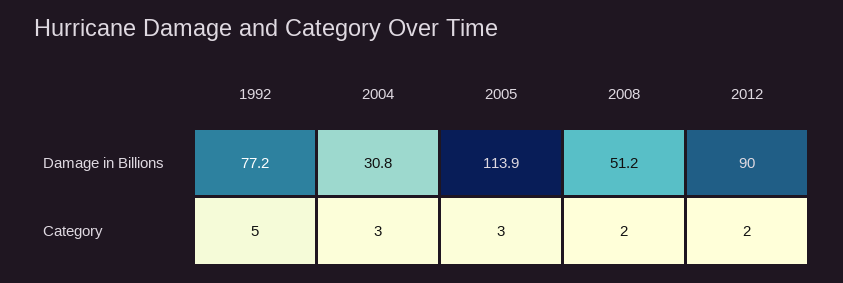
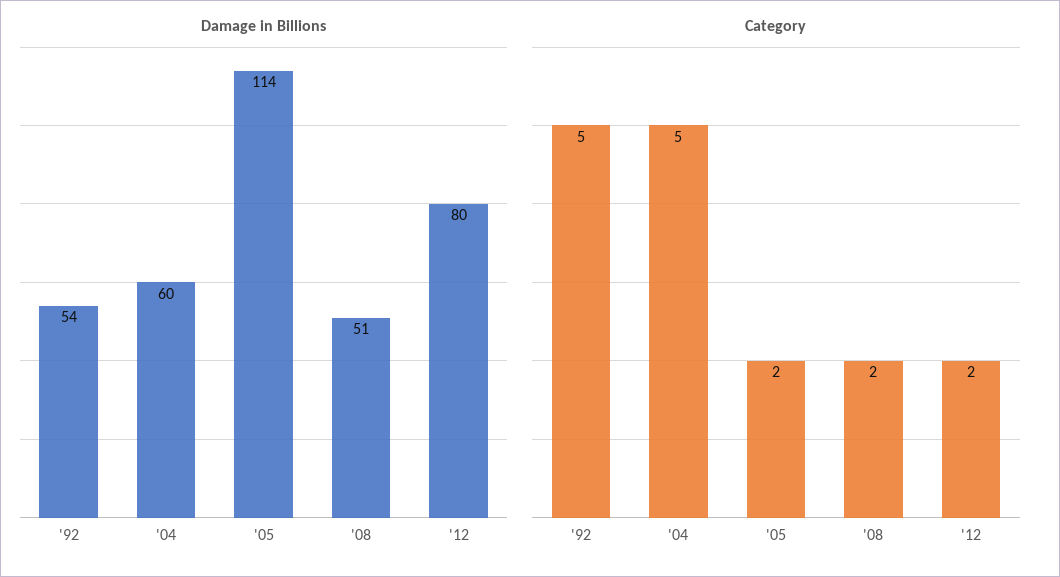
Damage in Billions, 1992: 77.2 -> 54
Damage in Billions, 2004: 30.8 -> 60
Damage in Billions, 2012: 90 -> 80
Category, 2004: 3 -> 5
Category, 2005: 3 -> 2

